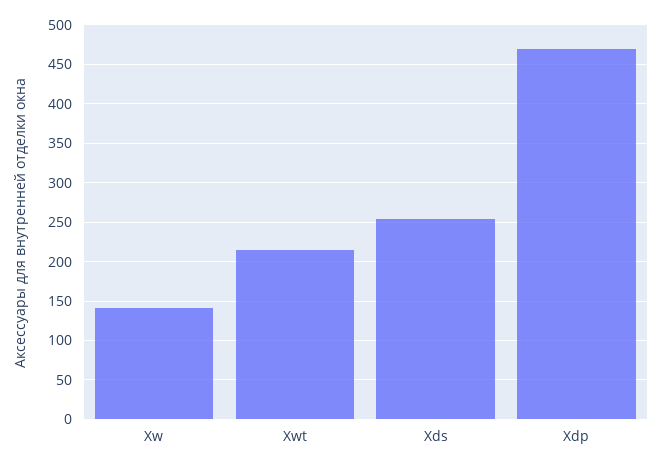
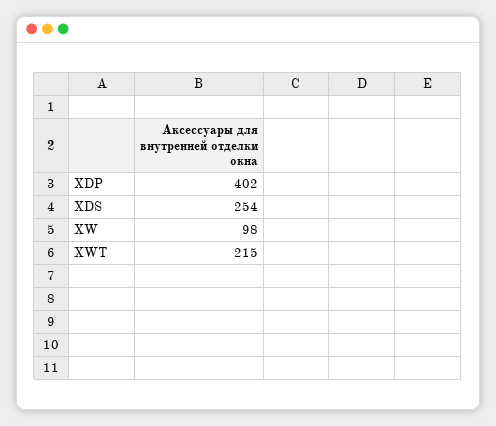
Xw: 140 -> 98
Xdp: 470 -> 402

